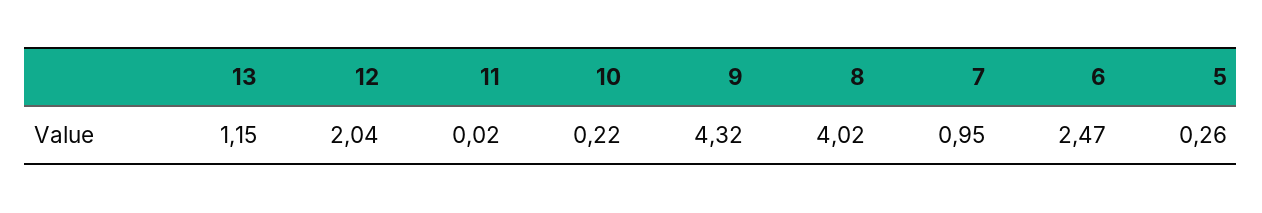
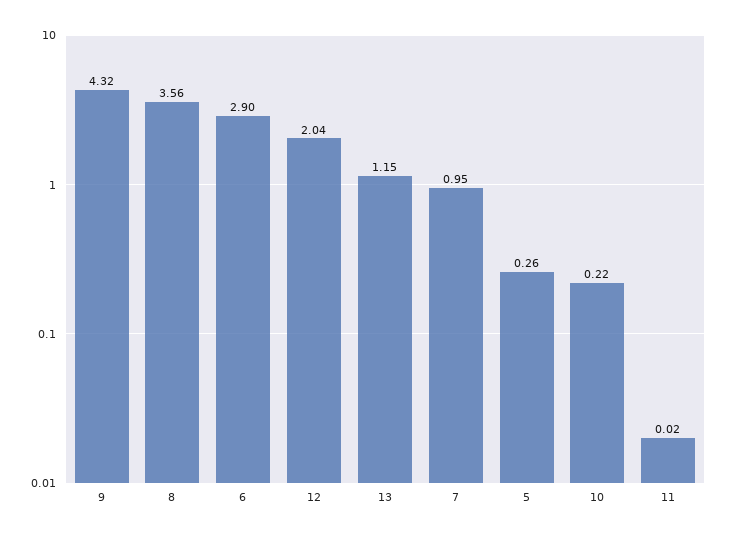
8: 4.02 -> 3.56
6: 2.47 -> 2.9

